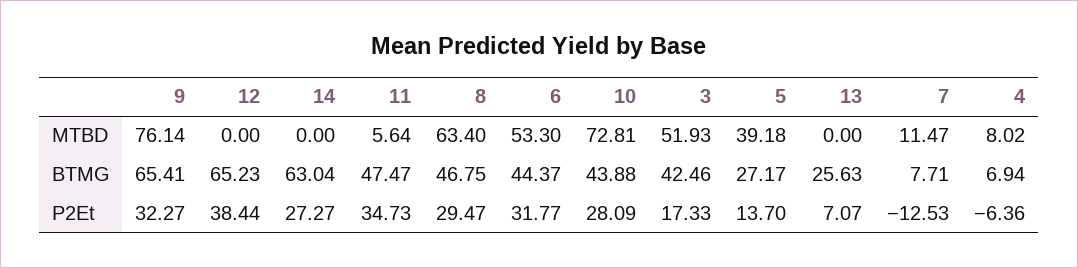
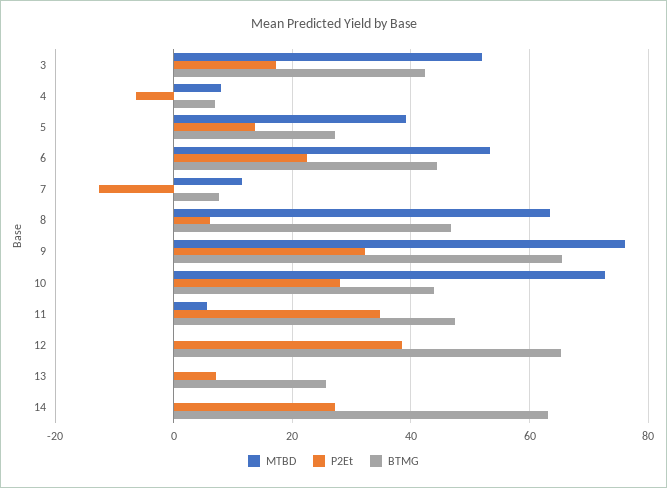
P2Et, 8: 29.47 -> 6
P2Et, 6: 31.77 -> 22

